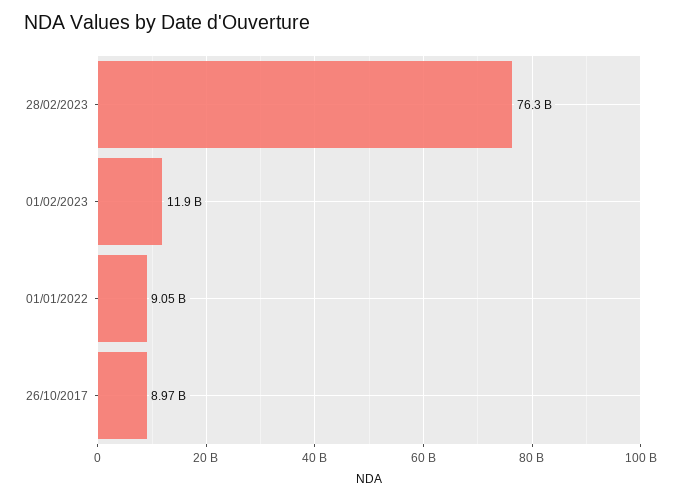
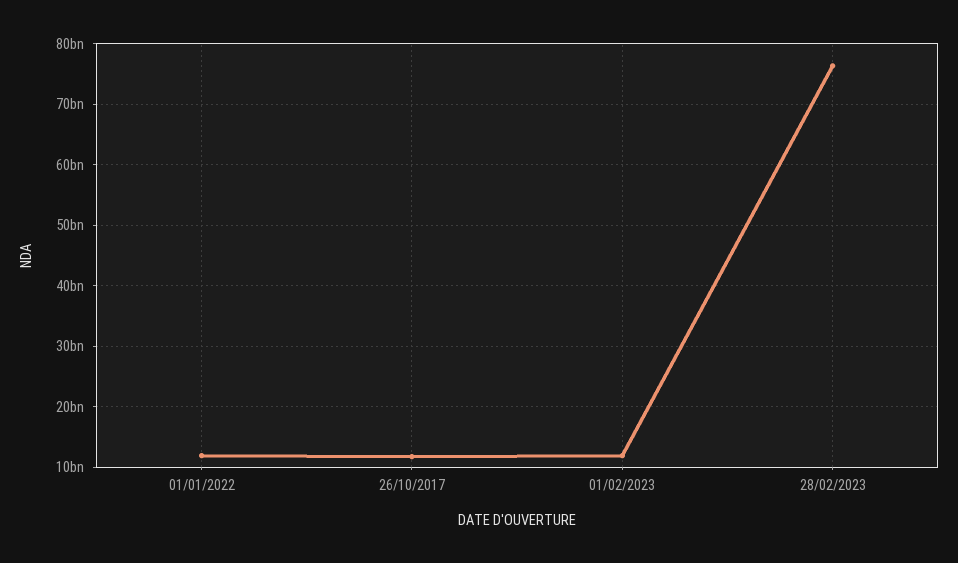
01/01/2022: 9050000000 -> 12000000000
26/10/2017: 8970000000 -> 12000000000

